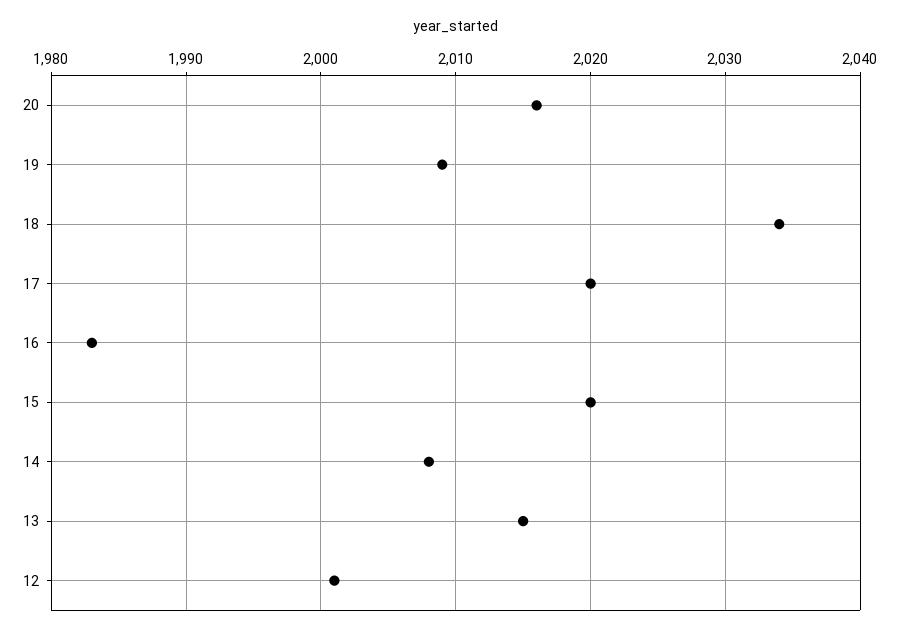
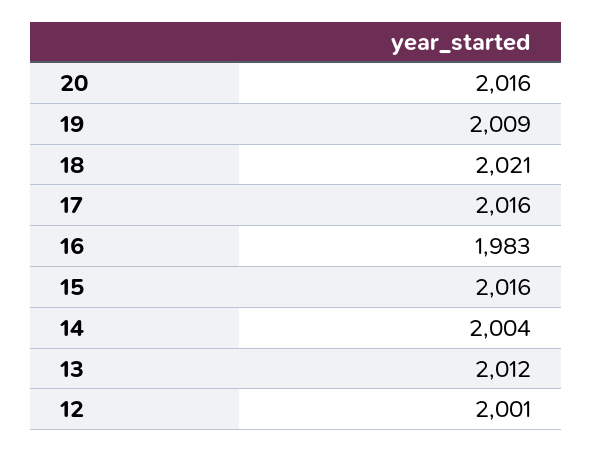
18: 2034 -> 2021
17: 2020 -> 2016
15: 2020 -> 2016
14: 2008 -> 2004
13: 2015 -> 2012

